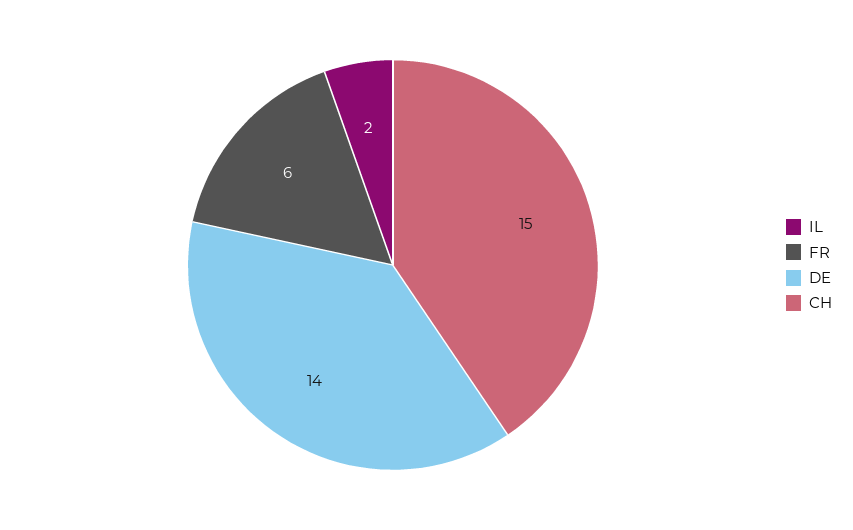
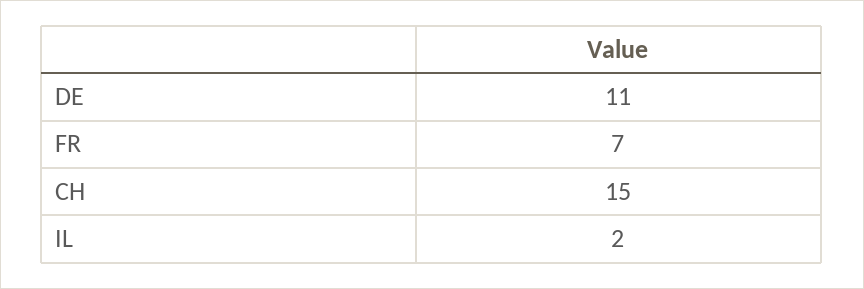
FR: 6 -> 7
DE: 14 -> 11

